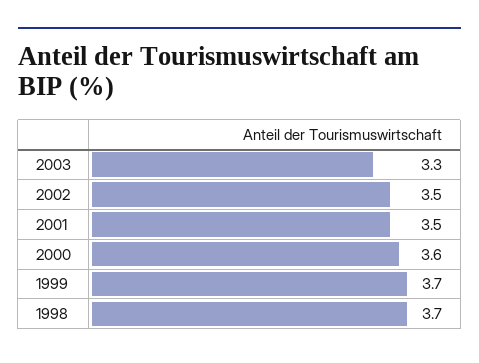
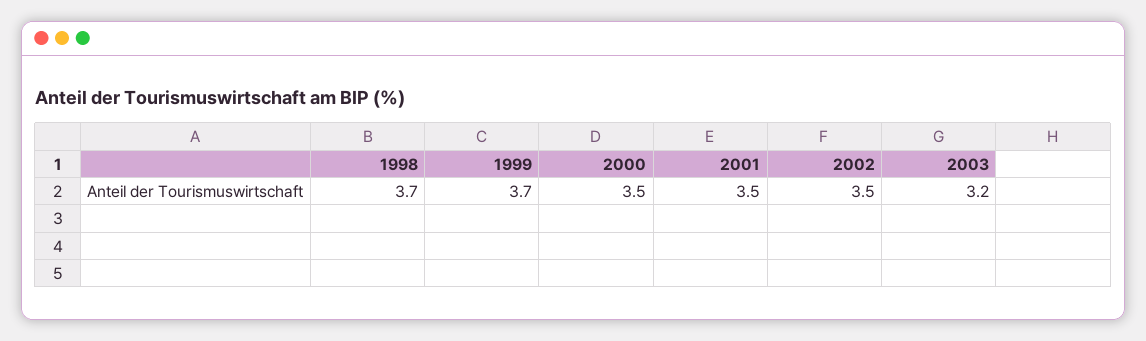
2003: 3.3 -> 3.2
2000: 3.6 -> 3.5

